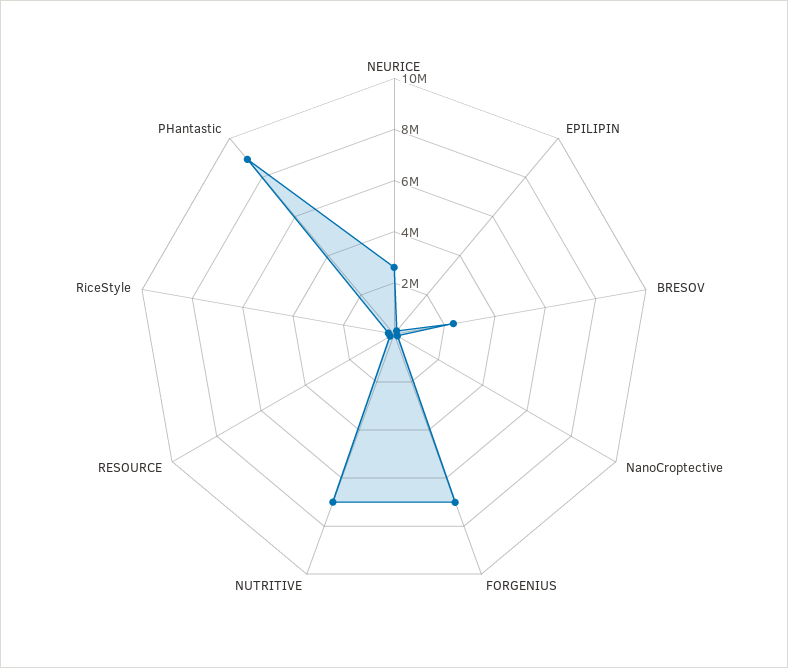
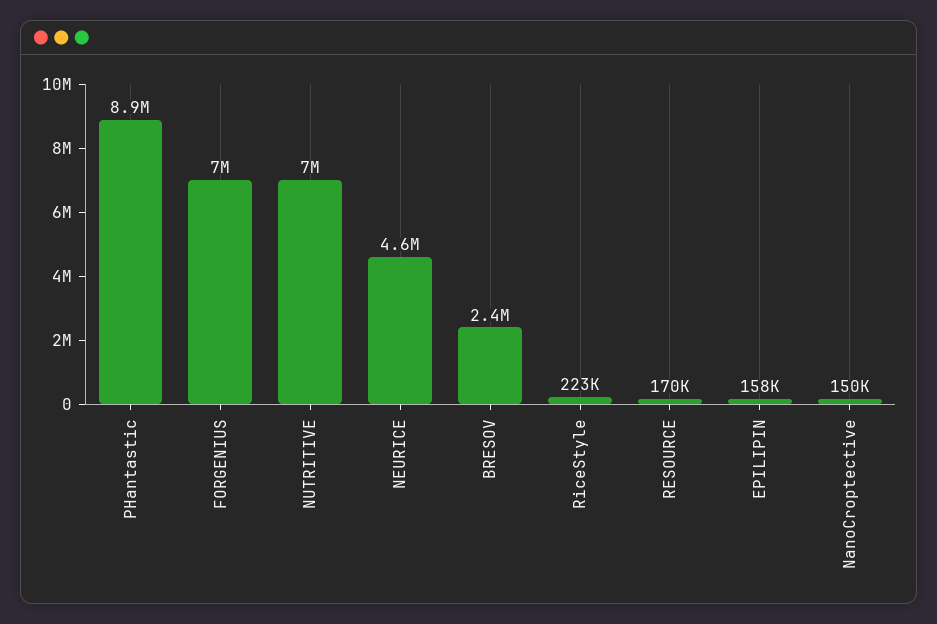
NEURICE: 2500000 -> 4600000

